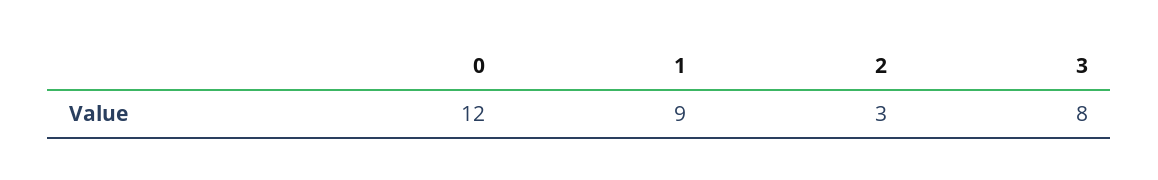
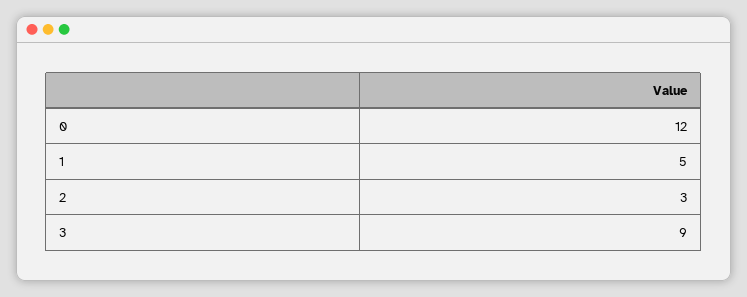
1: 9 -> 5
3: 8 -> 9

